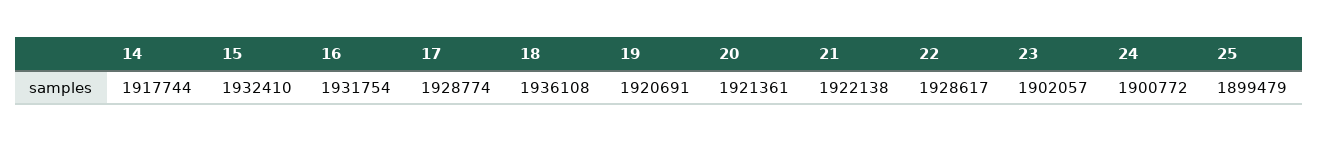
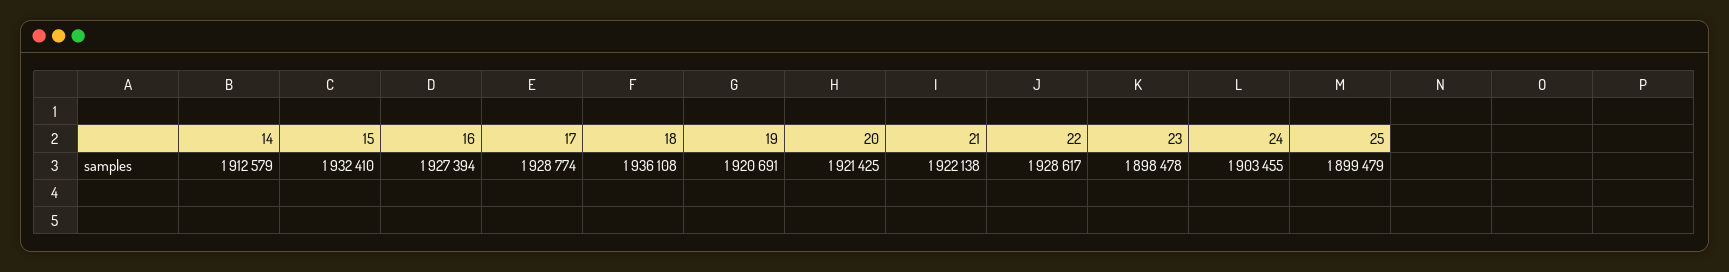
14: 1917744 -> 1912579
16: 1931754 -> 1927394
20: 1921361 -> 1921425
23: 1902057 -> 1898478
24: 1900772 -> 1903455

